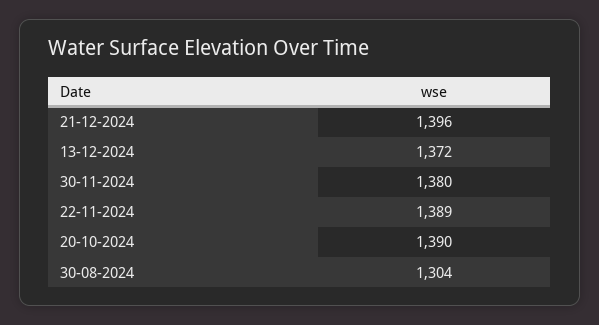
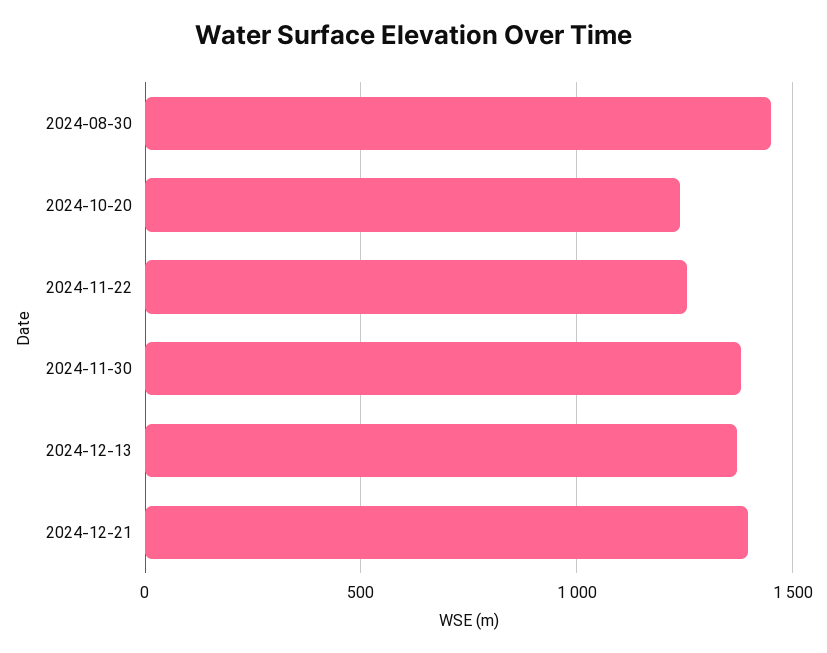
22-11-2024: 1389 -> 1250
20-10-2024: 1390 -> 1250
30-08-2024: 1304 -> 1450

